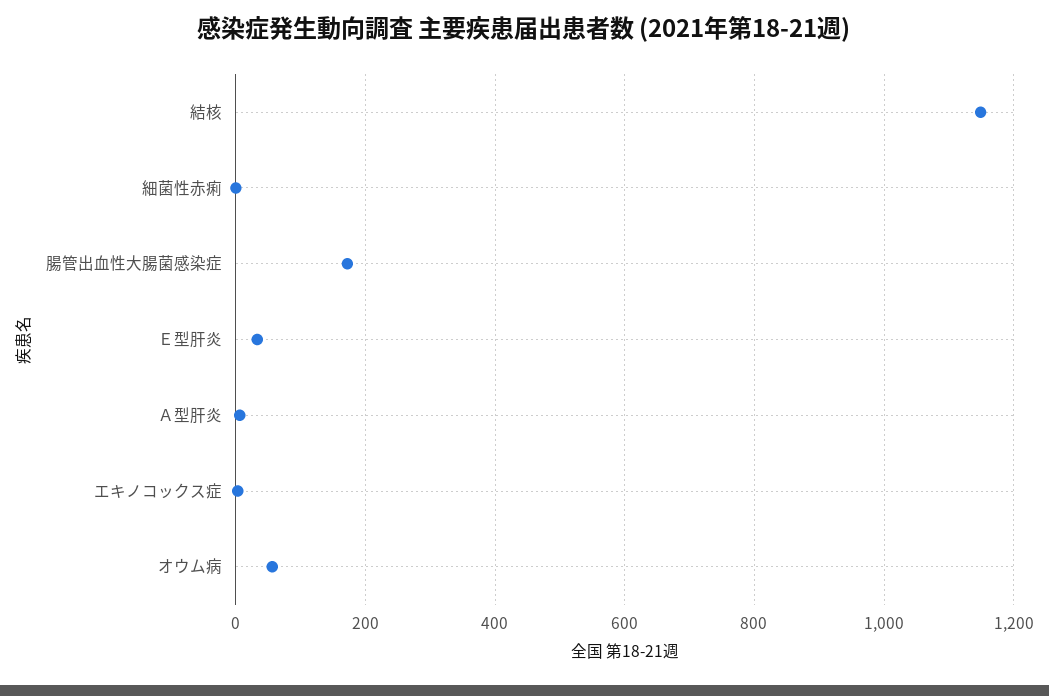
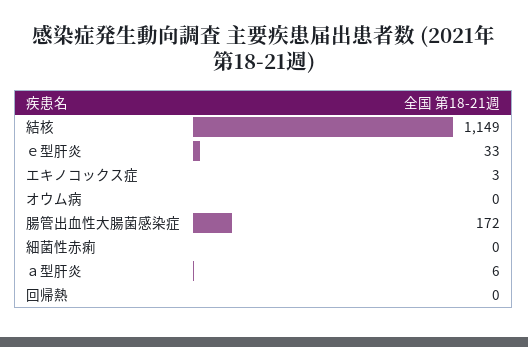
オウム病: 60 -> 0
回帰熱: none -> 0

